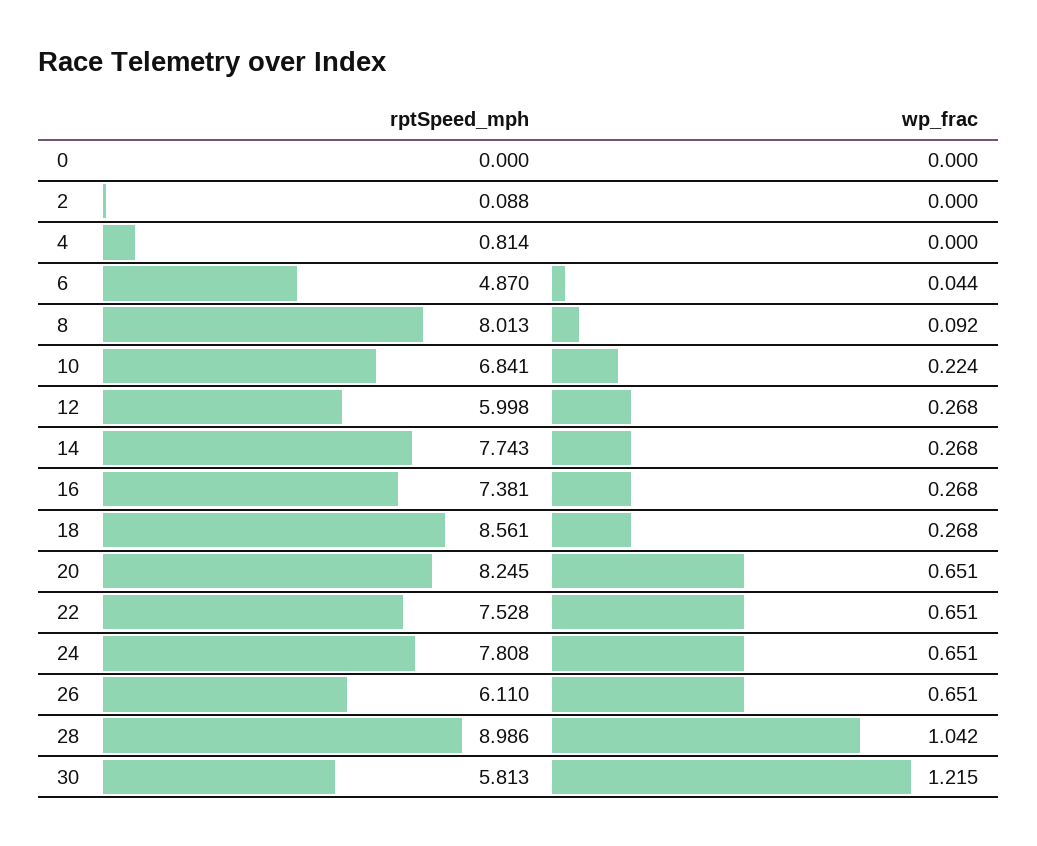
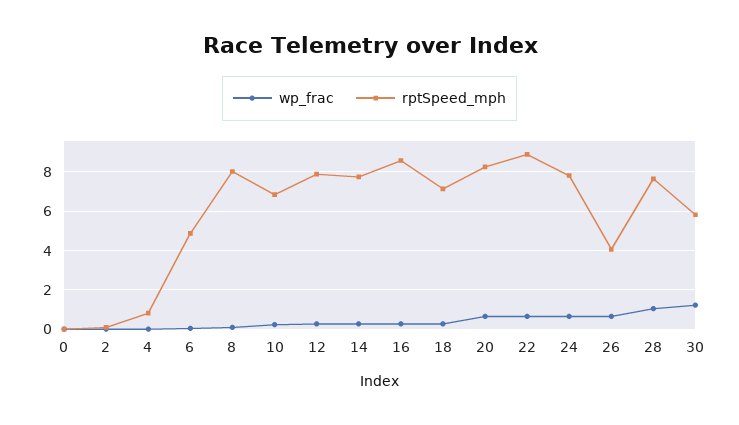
rptSpeed_mph, 12: 5.998 -> 8
rptSpeed_mph, 16: 7.381 -> 8.5
rptSpeed_mph, 18: 8.561 -> 7
rptSpeed_mph, 22: 7.528 -> 9
rptSpeed_mph, 26: 6.11 -> 4
rptSpeed_mph, 28: 8.986 -> 7.5

